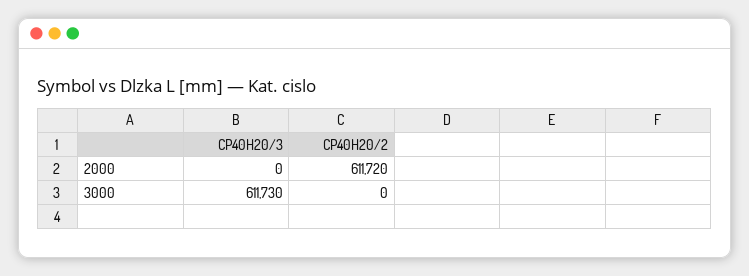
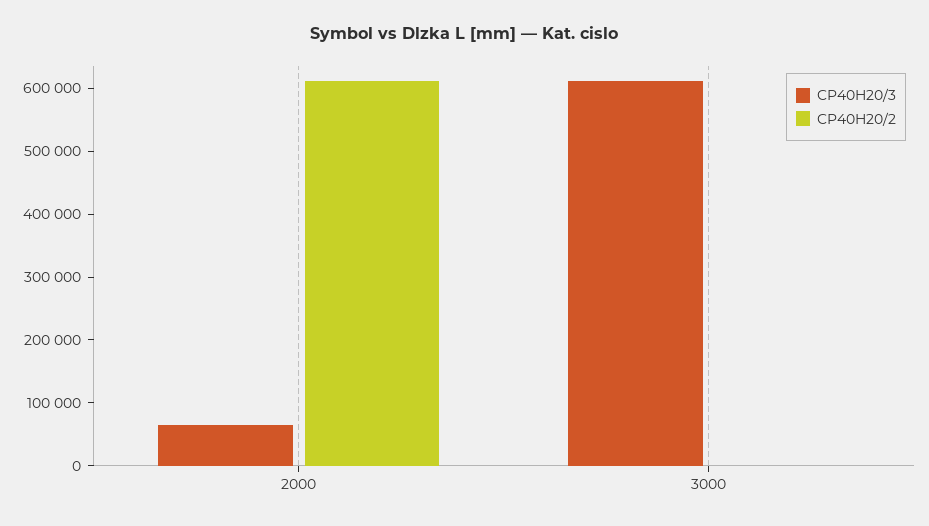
CP40H20/3, 2000: 0 -> 60000

